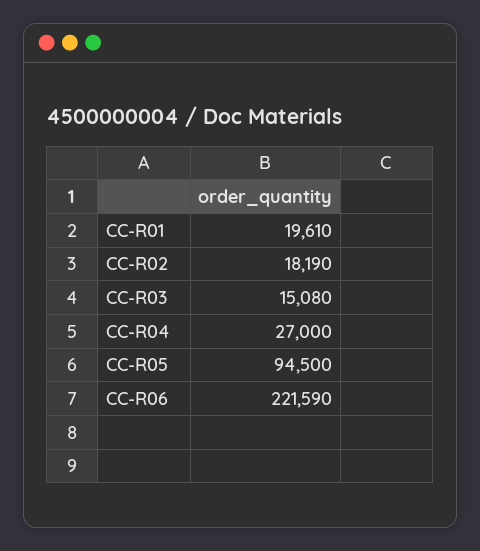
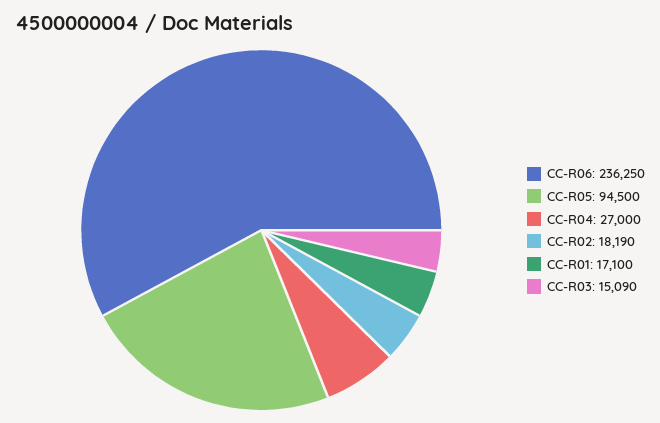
CC-R01: 19610 -> 17100
CC-R03: 15080 -> 15090
CC-R06: 221590 -> 236250

